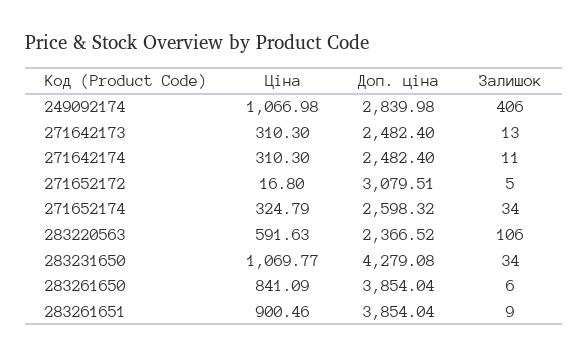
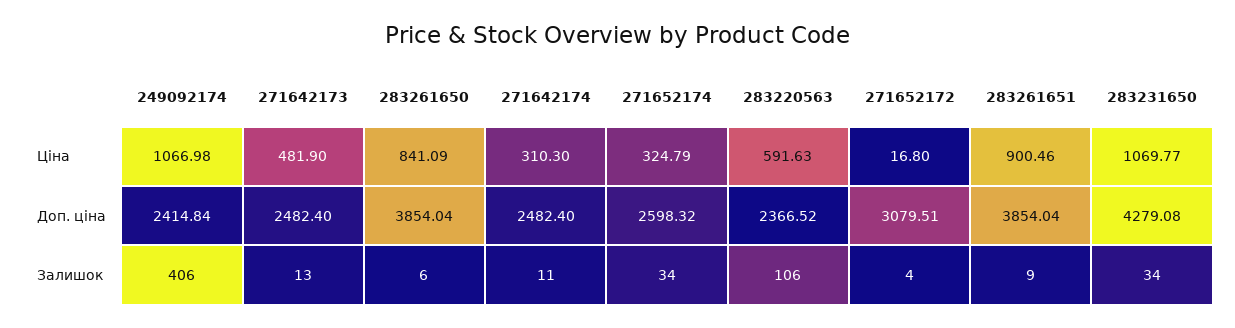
Доп. ціна, 249092174: 2839.98 -> 2414.84
Ціна, 271642173: 310.3 -> 481.9
Залишок, 271652172: 5 -> 4

